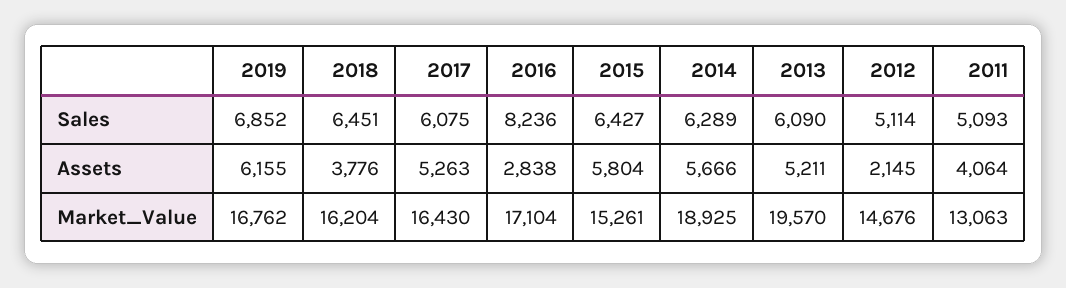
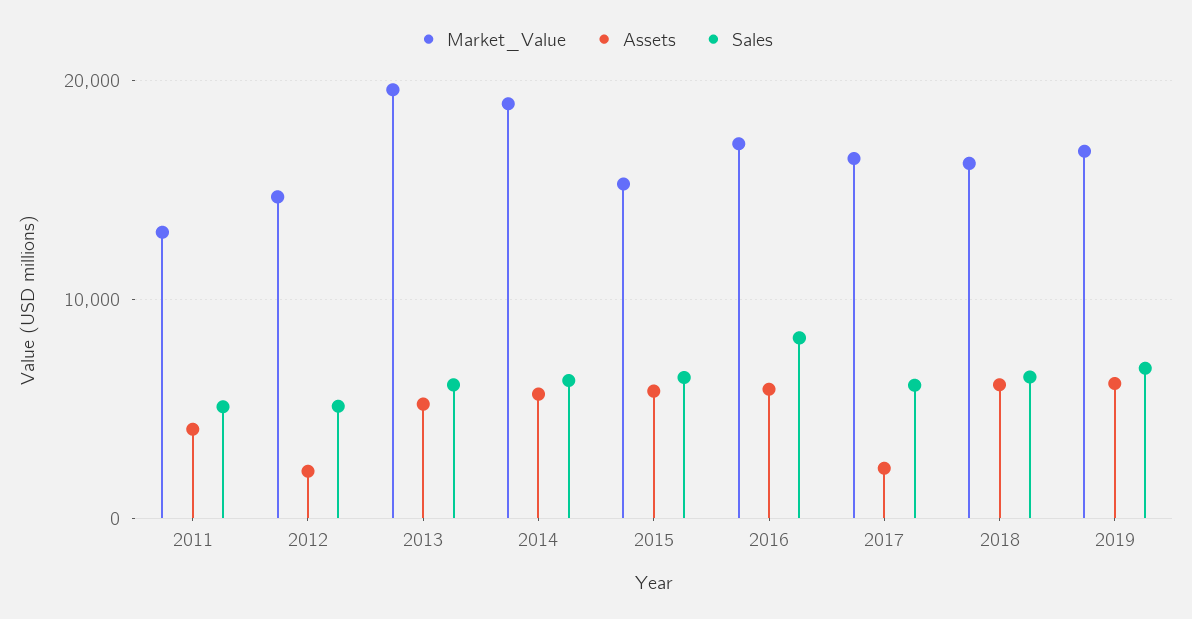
Assets, 2018: 3776 -> 6000
Assets, 2017: 5263 -> 2000
Assets, 2016: 2838 -> 6000

